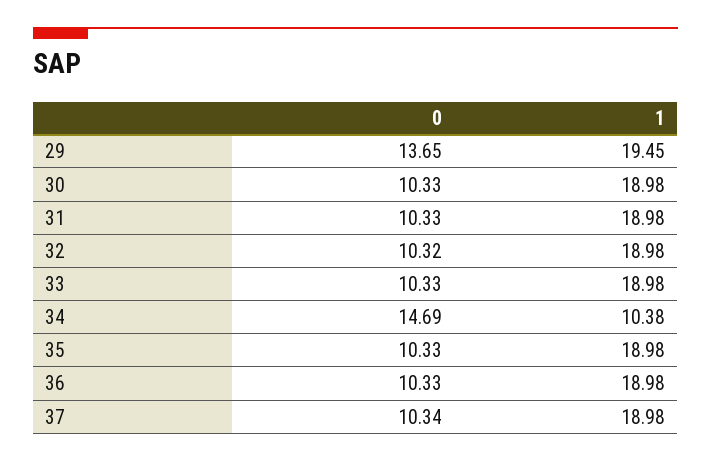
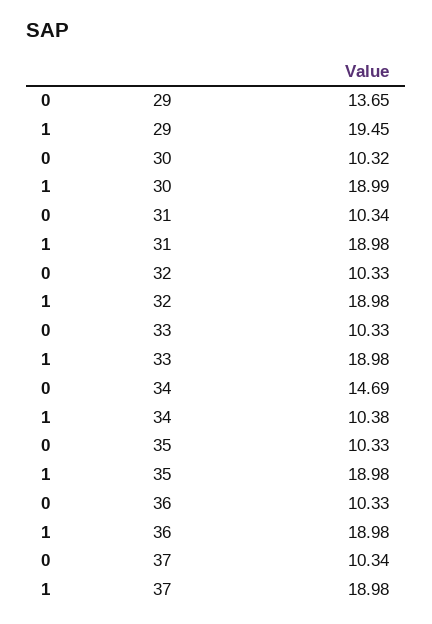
0, 30: 10.33 -> 10.32
1, 30: 18.98 -> 18.99
0, 31: 10.33 -> 10.34
0, 32: 10.32 -> 10.33

